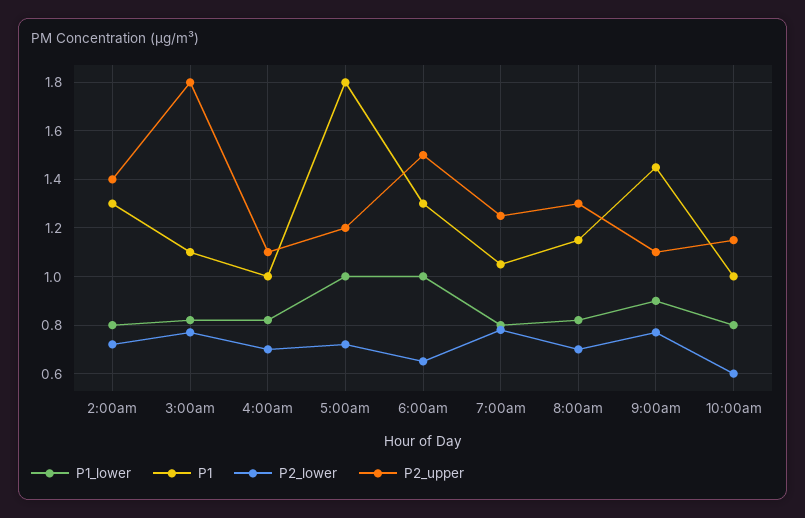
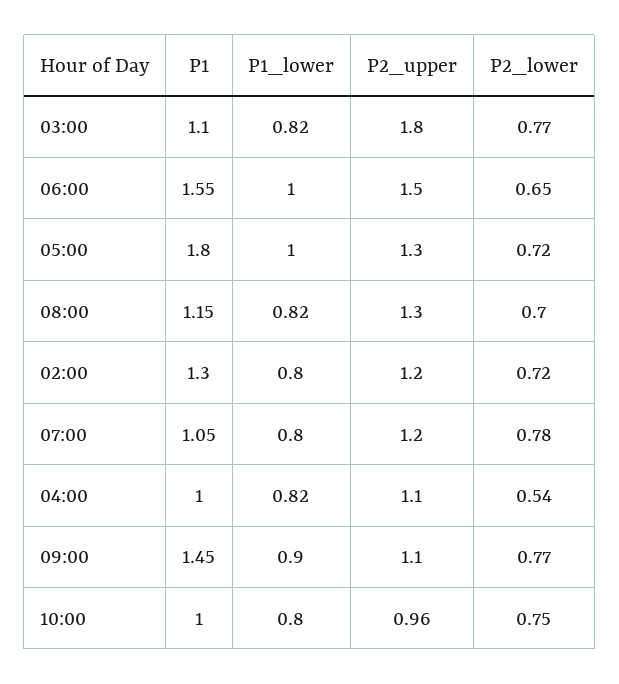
P2_upper, 2:00am: 1.4 -> 1.2
P2_lower, 4:00am: 0.7 -> 0.54
P2_upper, 5:00am: 1.2 -> 1.3
P1, 6:00am: 1.3 -> 1.55
P2_upper, 7:00am: 1.25 -> 1.2
P2_lower, 10:00am: 0.6 -> 0.75
P2_upper, 10:00am: 1.15 -> 0.96

